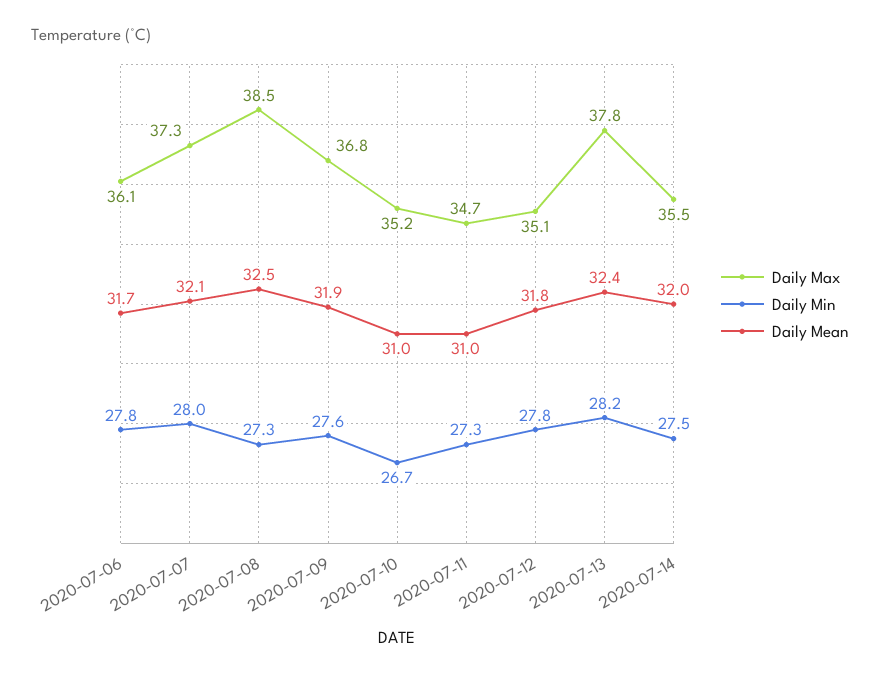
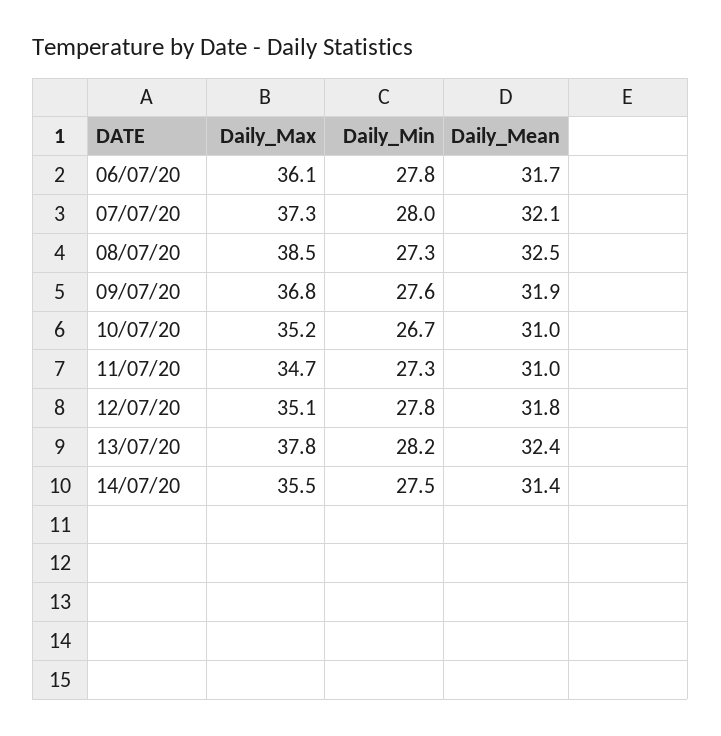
Daily Mean, 2020-07-14: 32 -> 31.4

